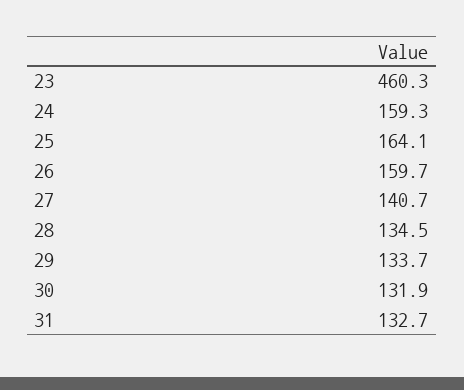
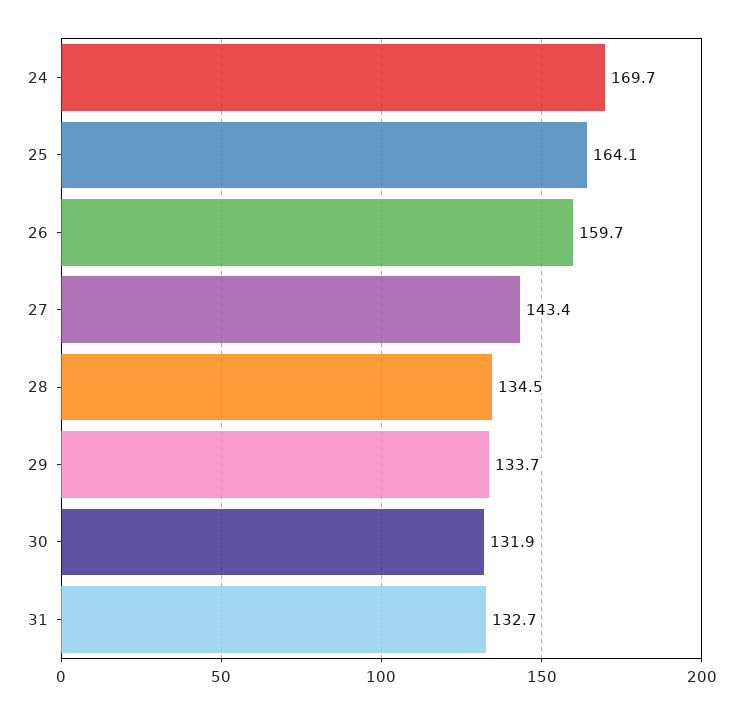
23: 460.3 -> none
24: 159.3 -> 169.7
27: 140.7 -> 143.4

